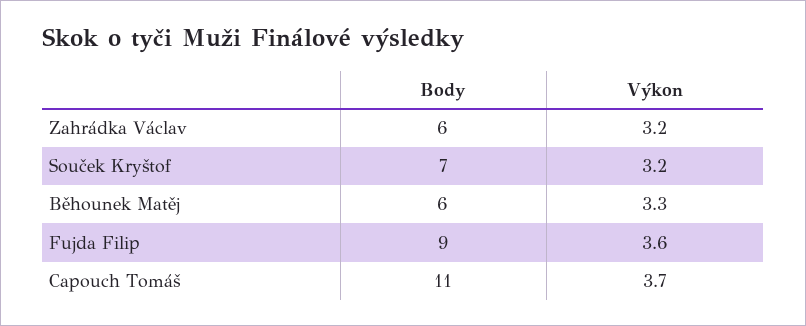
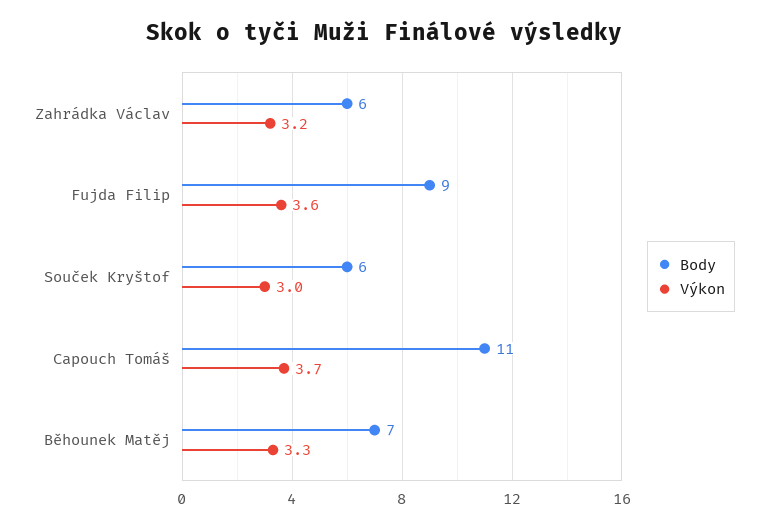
Body, Souček Kryštof: 7 -> 6
Výkon, Souček Kryštof: 3.2 -> 3
Body, Běhounek Matěj: 6 -> 7

